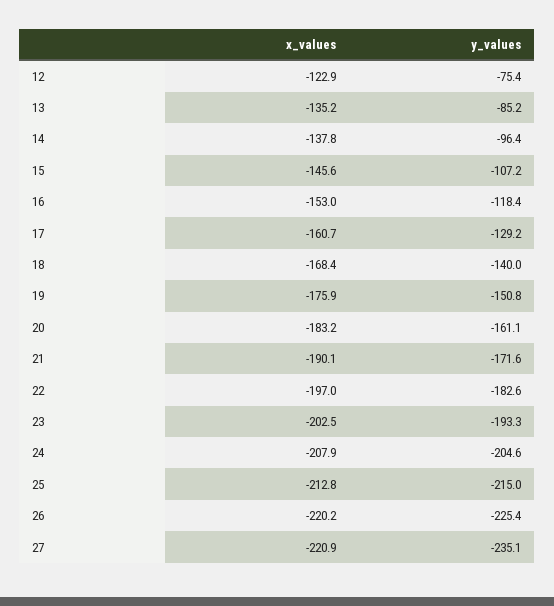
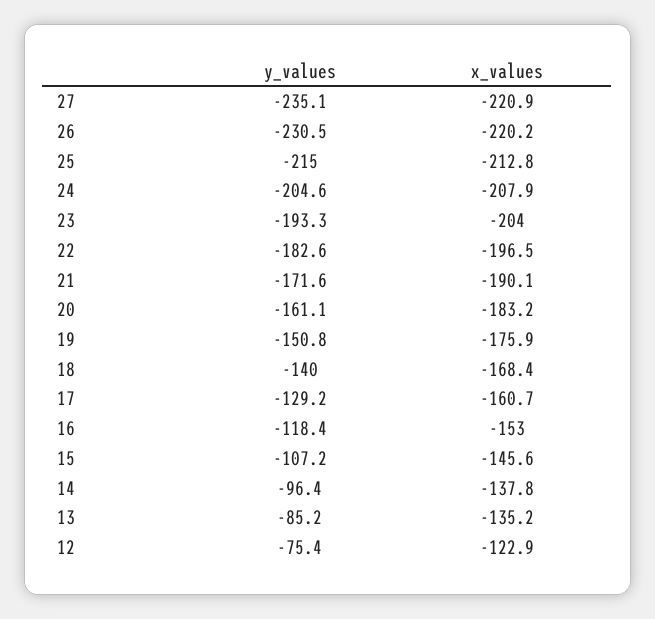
x_values, 22: -197 -> -196.5
x_values, 23: -202.5 -> -204
y_values, 26: -225.4 -> -230.5

